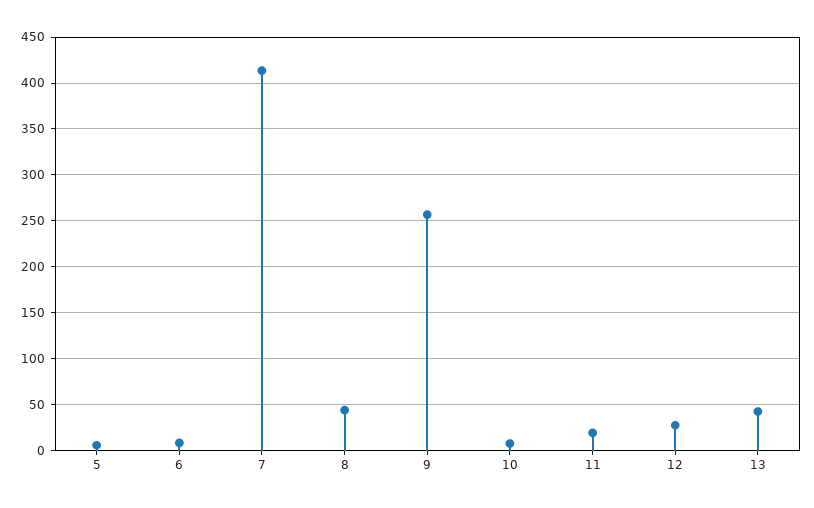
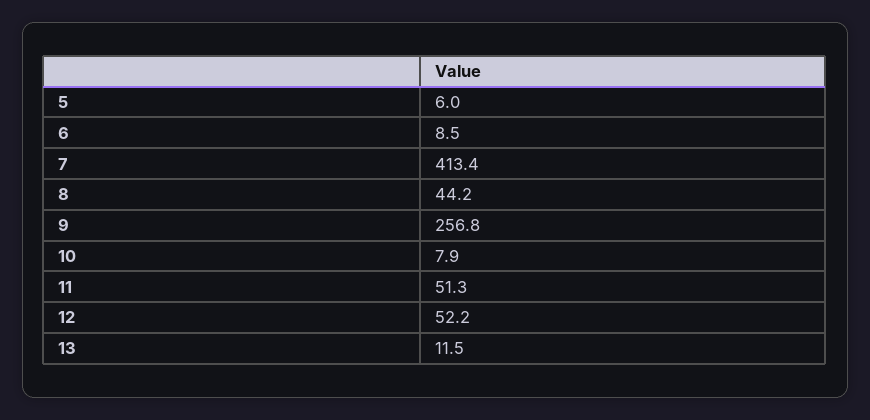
11: 20 -> 51.3
12: 30 -> 52.2
13: 40 -> 11.5

